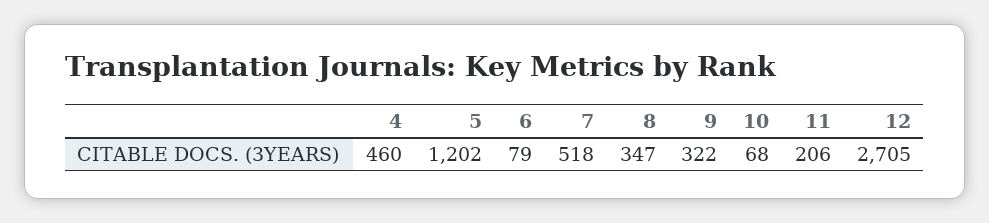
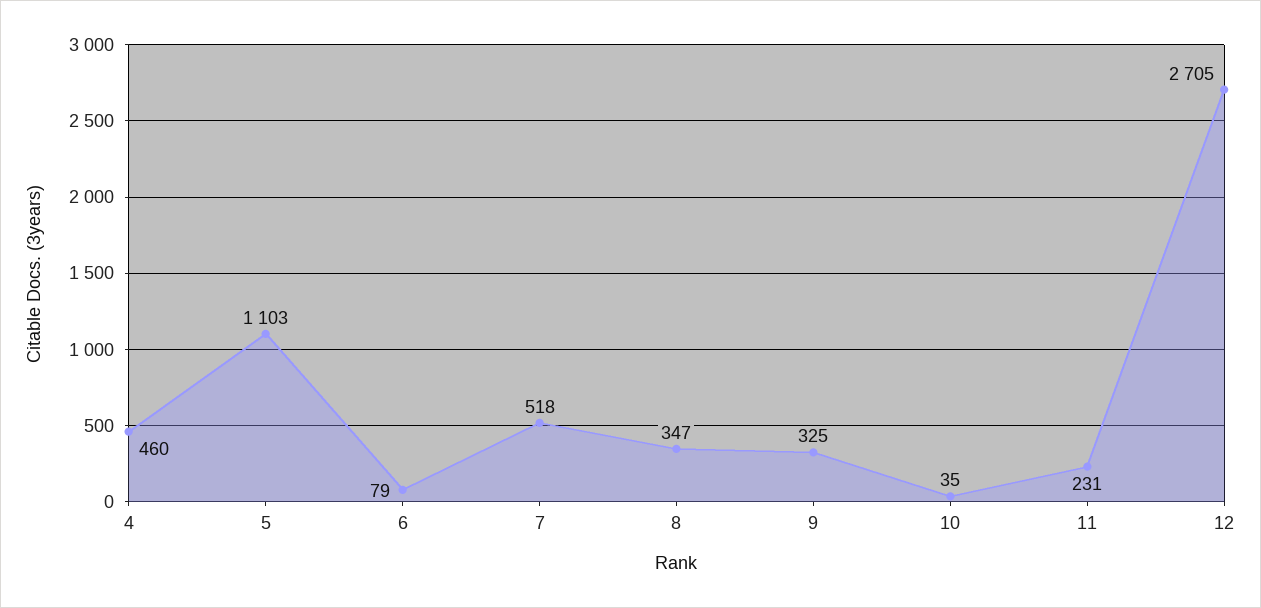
5: 1202 -> 1103
9: 322 -> 325
10: 68 -> 35
11: 206 -> 231

